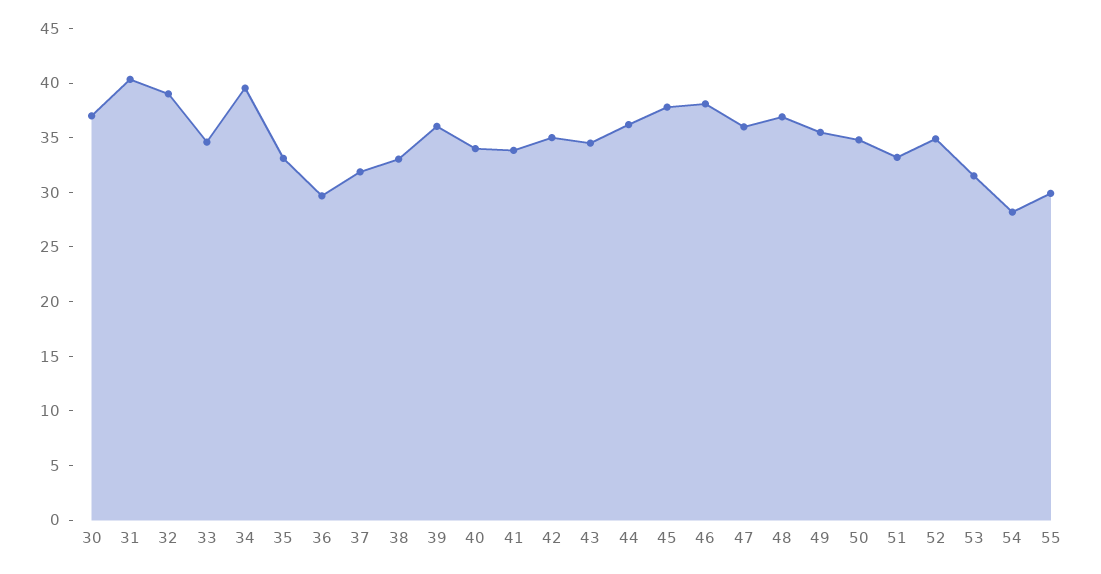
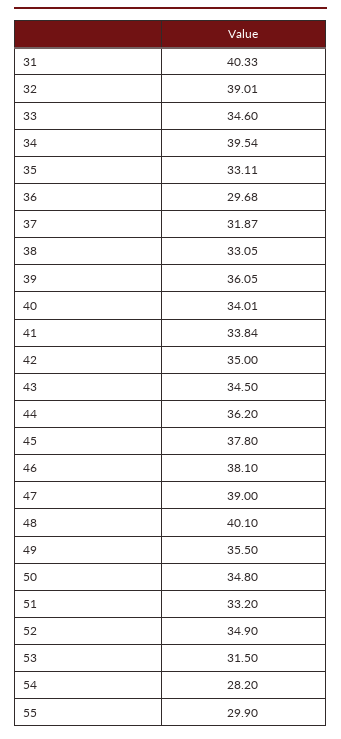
30: 37 -> none
47: 36 -> 39
48: 37 -> 40.1

